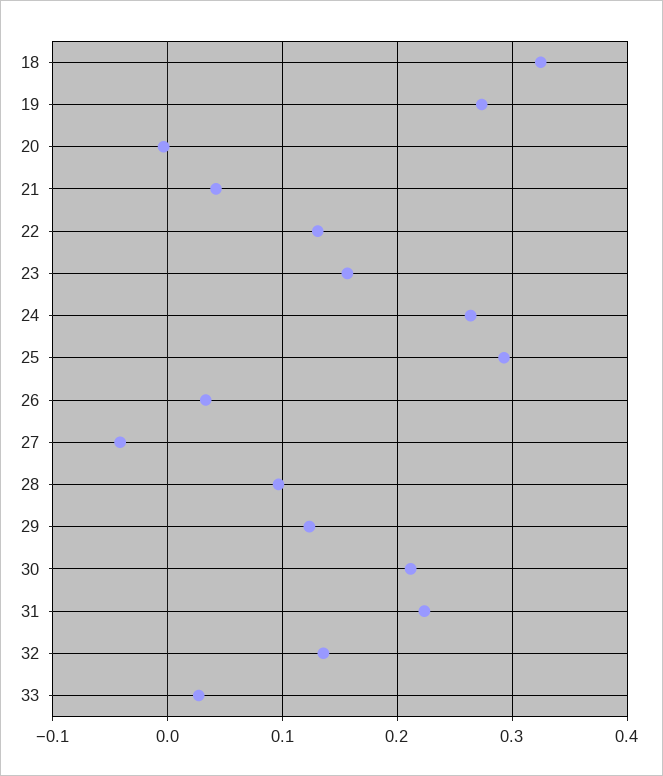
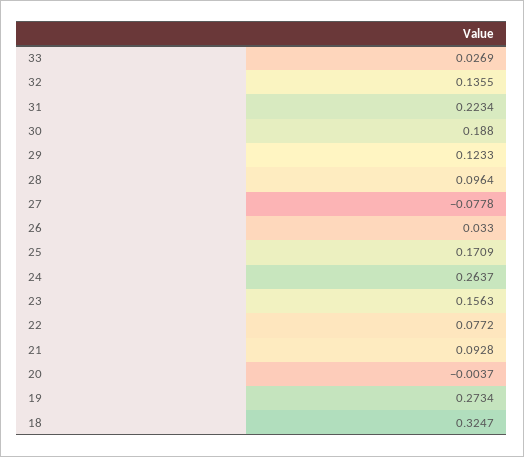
21: 0.04 -> 0.0928
22: 0.13 -> 0.0772
25: 0.29 -> 0.1709
27: -0.04 -> -0.0778
30: 0.21 -> 0.188

